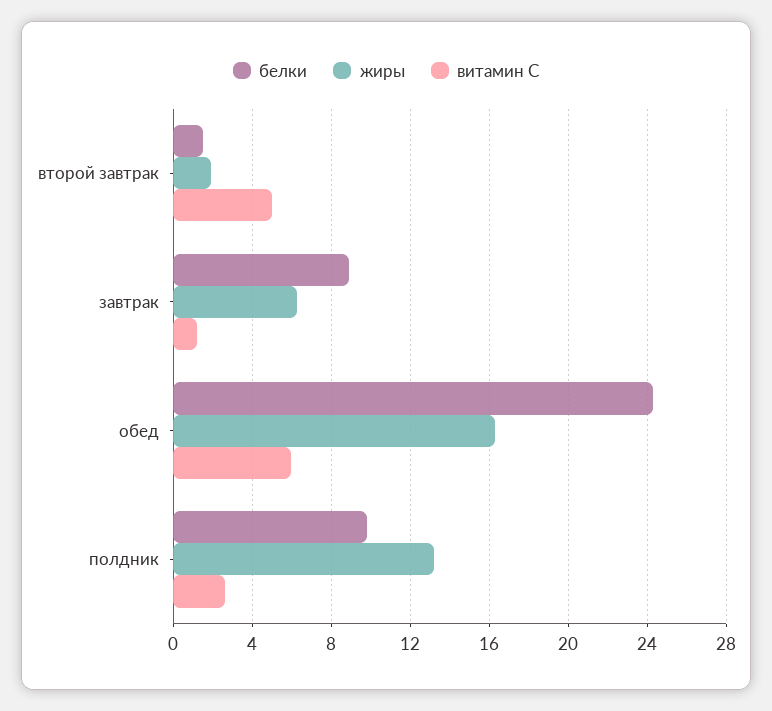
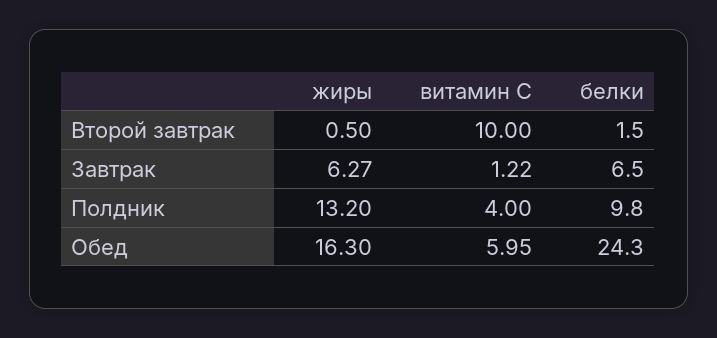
жиры, второй завтрак: 2 -> 0.5
витамин С, второй завтрак: 5 -> 10
белки, завтрак: 9 -> 6.5
витамин С, полдник: 2.5 -> 4

